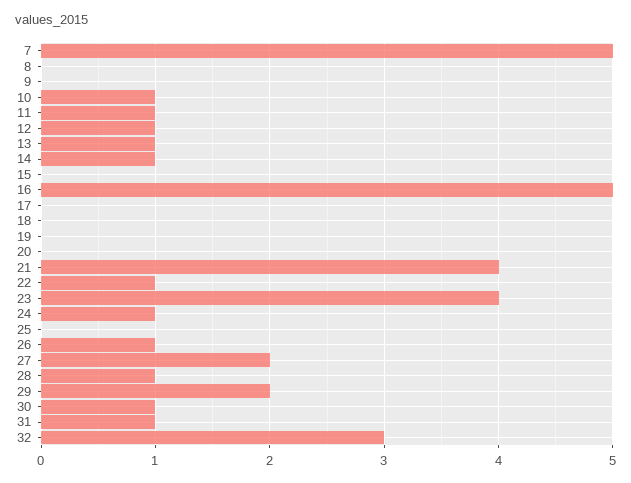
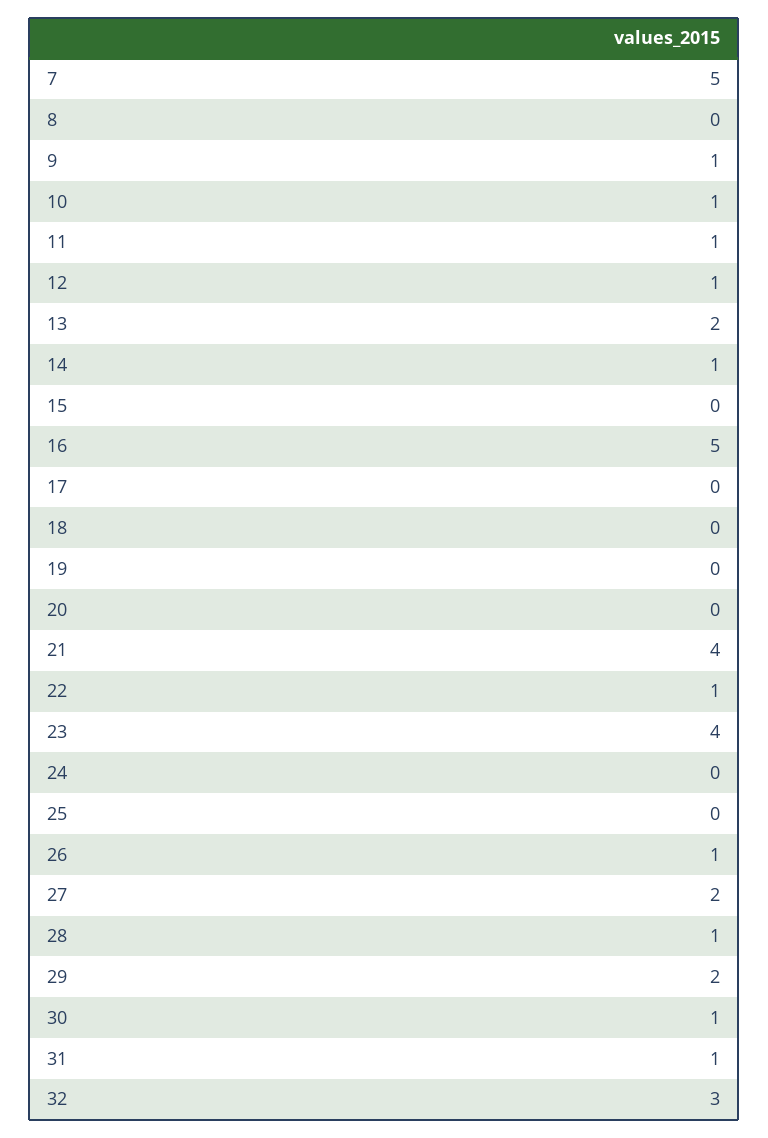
9: 0 -> 1
13: 1 -> 2
24: 1 -> 0

